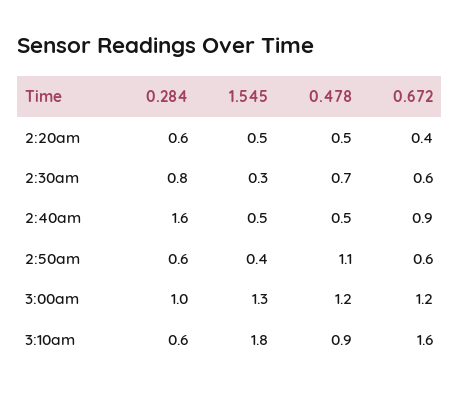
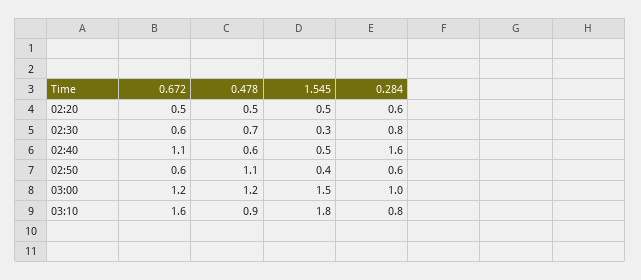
0.672, 2:20am: 0.4 -> 0.5
0.478, 2:40am: 0.5 -> 0.6
0.672, 2:40am: 0.9 -> 1.1
1.545, 3:00am: 1.3 -> 1.5
0.284, 3:10am: 0.6 -> 0.8

